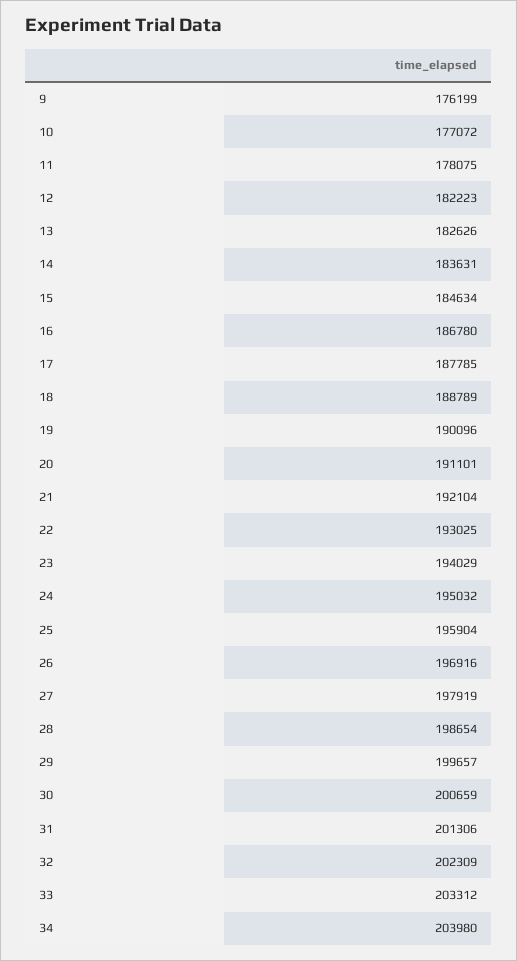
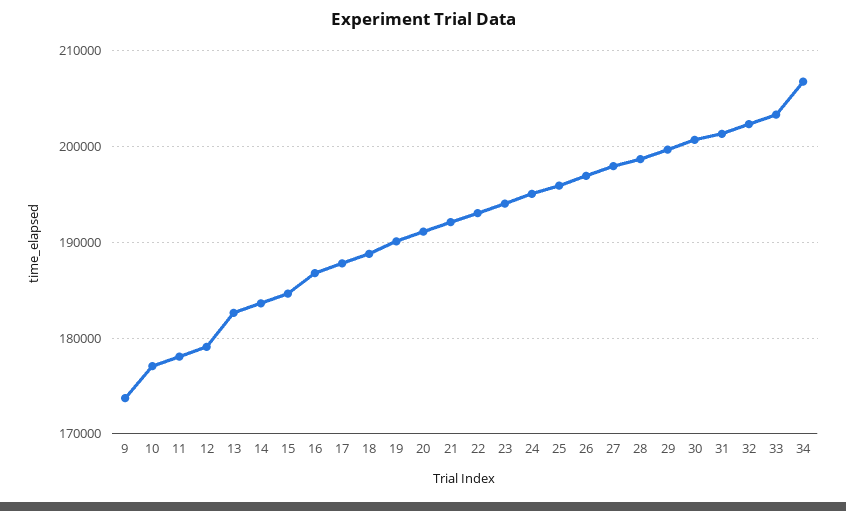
9: 176199 -> 174000
12: 182223 -> 179000
34: 203980 -> 207000

